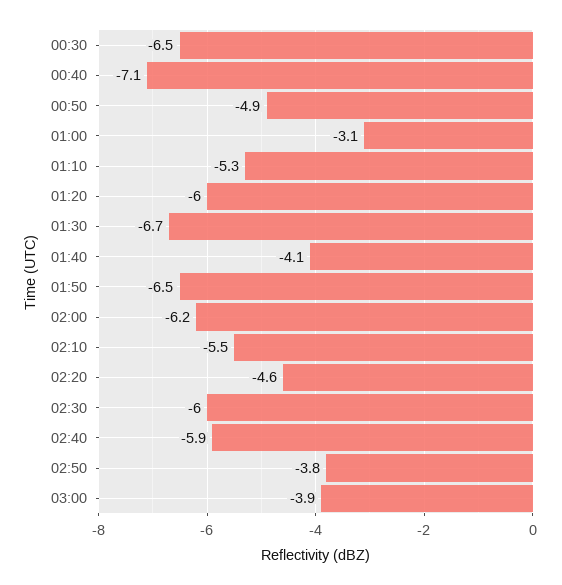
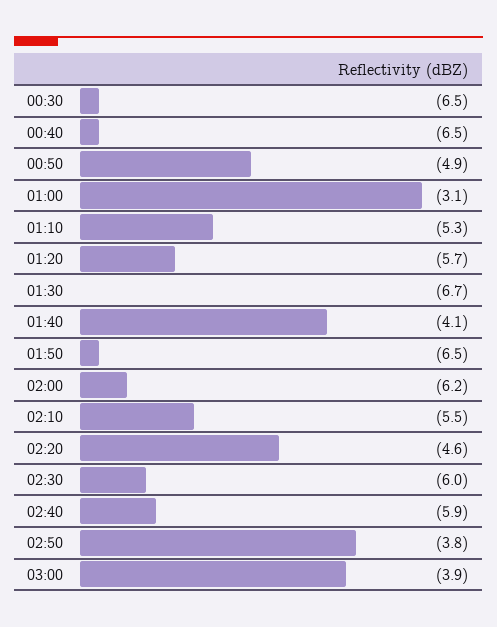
00:40: -7.1 -> -6.5
01:20: -6 -> -5.7

